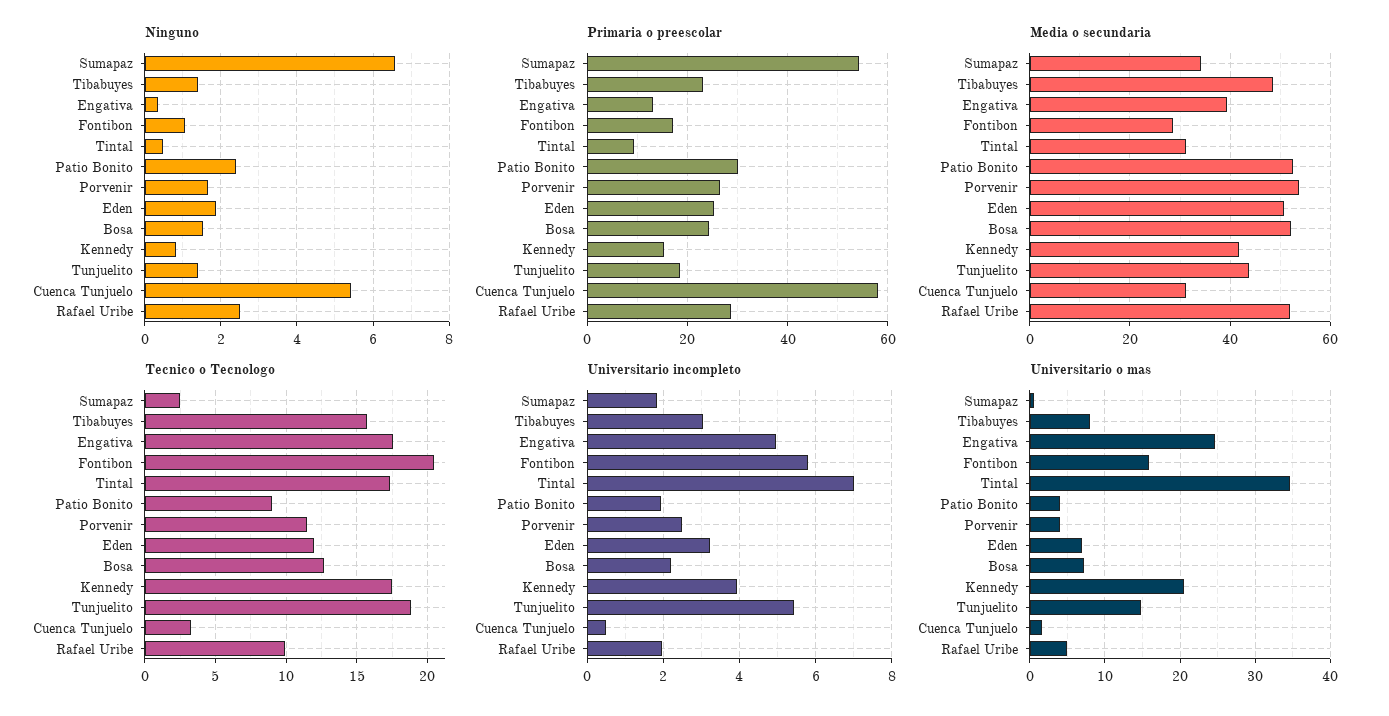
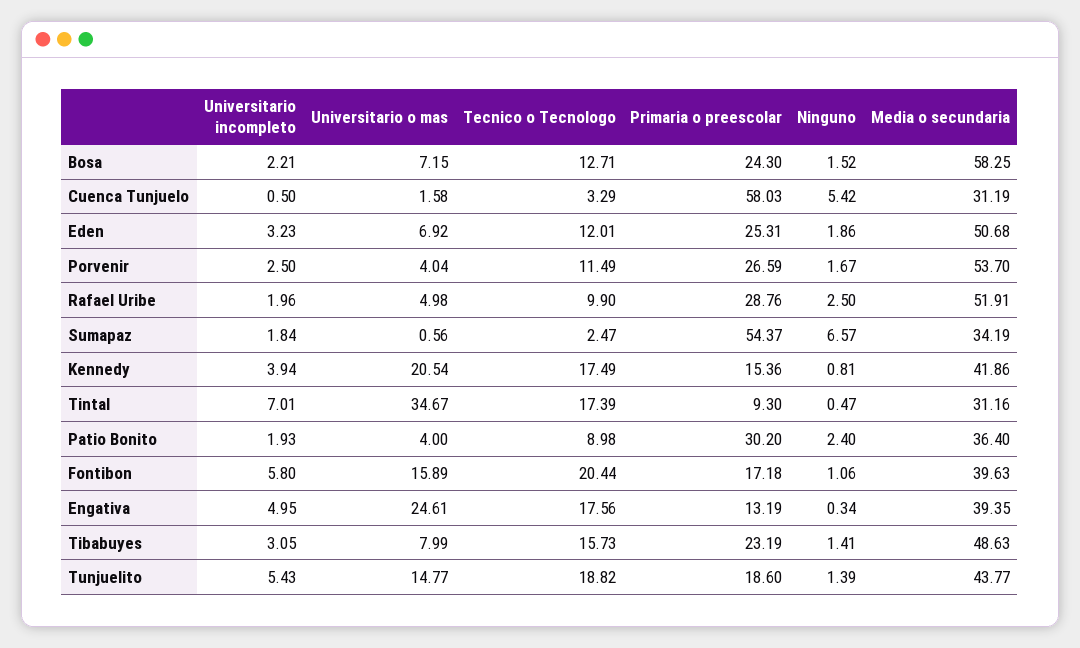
Media o secundaria, Fontibon: 28 -> 39.63
Media o secundaria, Patio Bonito: 52 -> 36.4
Media o secundaria, Bosa: 52 -> 58.25

